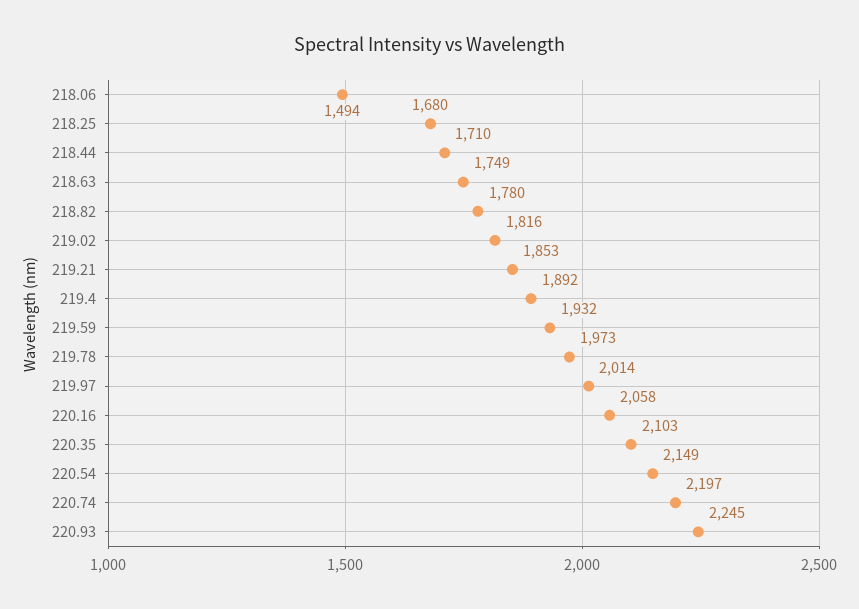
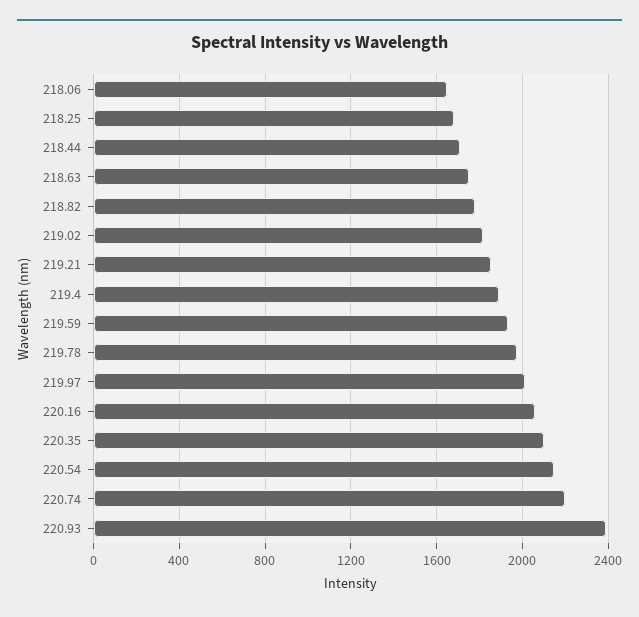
218.06: 1494 -> 1650
220.93: 2245 -> 2400

